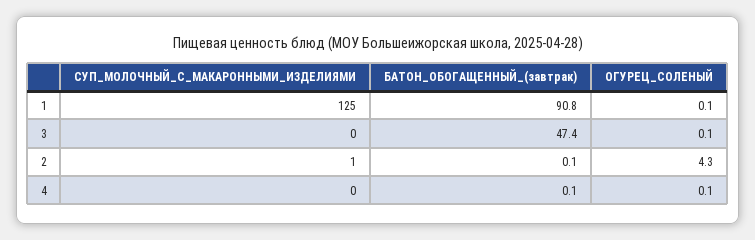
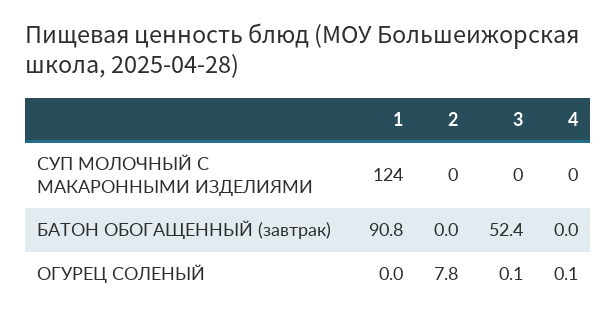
СУП_МОЛОЧНЫЙ_С_МАКАРОННЫМИ_ИЗДЕЛИЯМИ, 1: 125 -> 124
ОГУРЕЦ_СОЛЕНЫЙ, 1: 0.1 -> 0
БАТОН_ОБОГАЩЕННЫЙ_(завтрак), 3: 47.4 -> 52.4
СУП_МОЛОЧНЫЙ_С_МАКАРОННЫМИ_ИЗДЕЛИЯМИ, 2: 1 -> 0
БАТОН_ОБОГАЩЕННЫЙ_(завтрак), 2: 0.1 -> 0
ОГУРЕЦ_СОЛЕНЫЙ, 2: 4.3 -> 7.8
БАТОН_ОБОГАЩЕННЫЙ_(завтрак), 4: 0.1 -> 0

